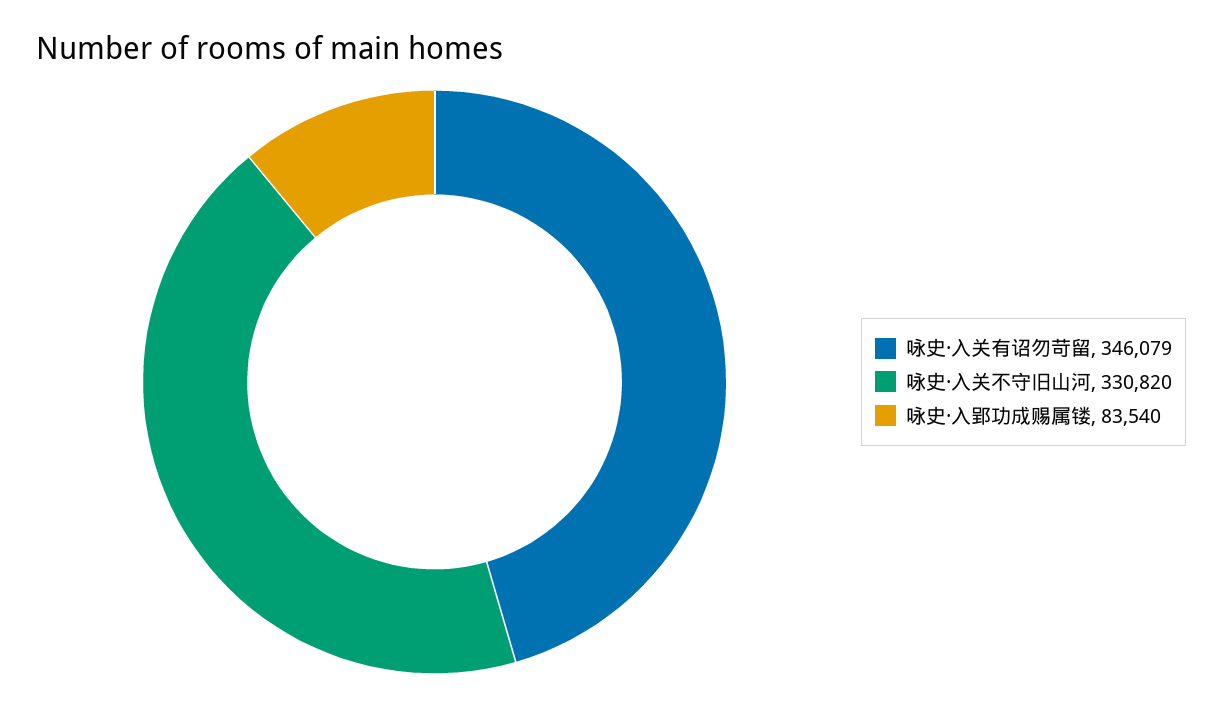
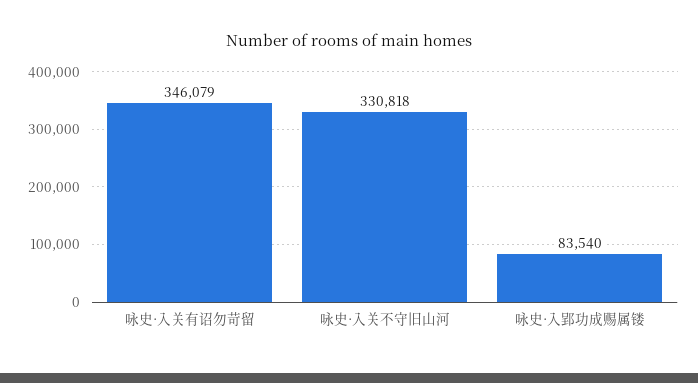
咏史·入关不守旧山河: 330820 -> 330818

